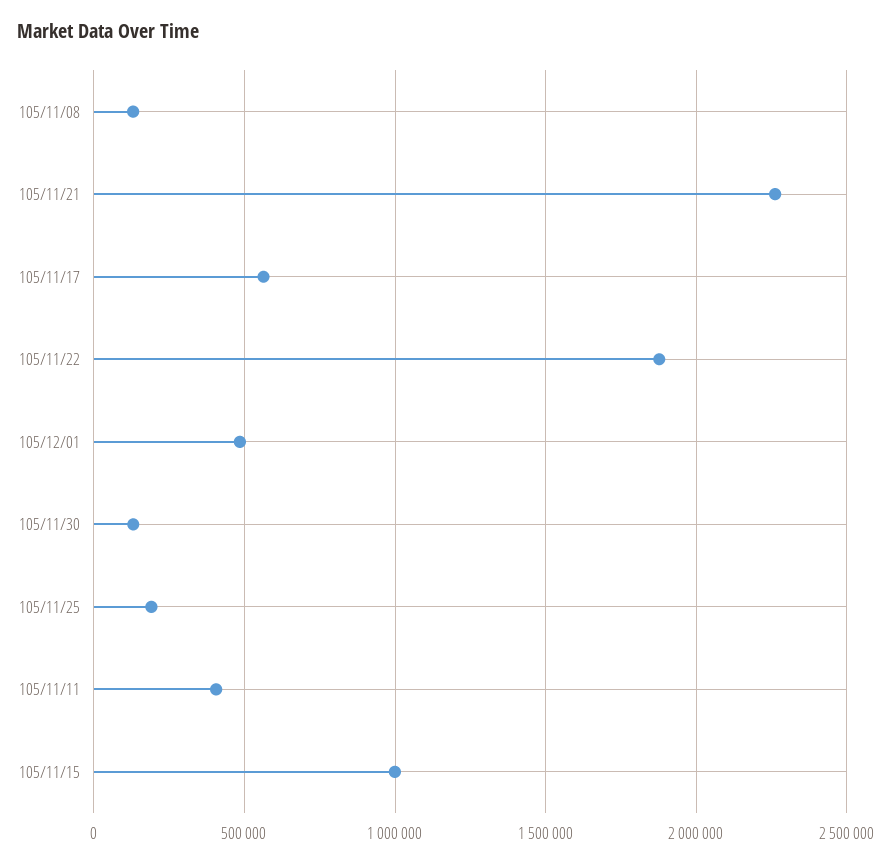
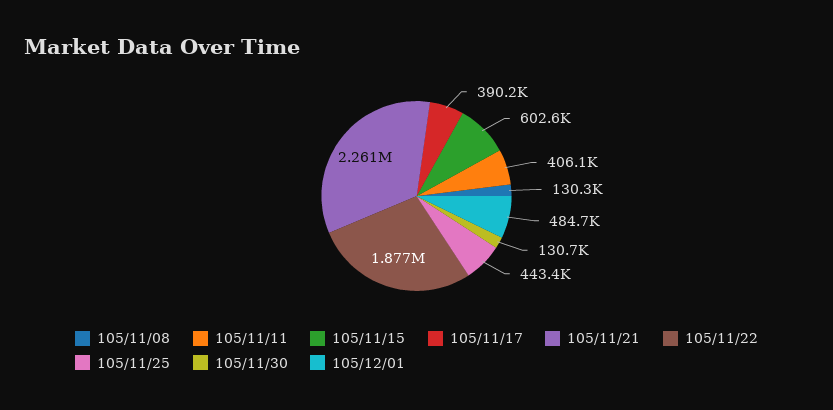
105/11/17: 550000 -> 390200
105/11/25: 200000 -> 443400
105/11/15: 1000000 -> 602600

